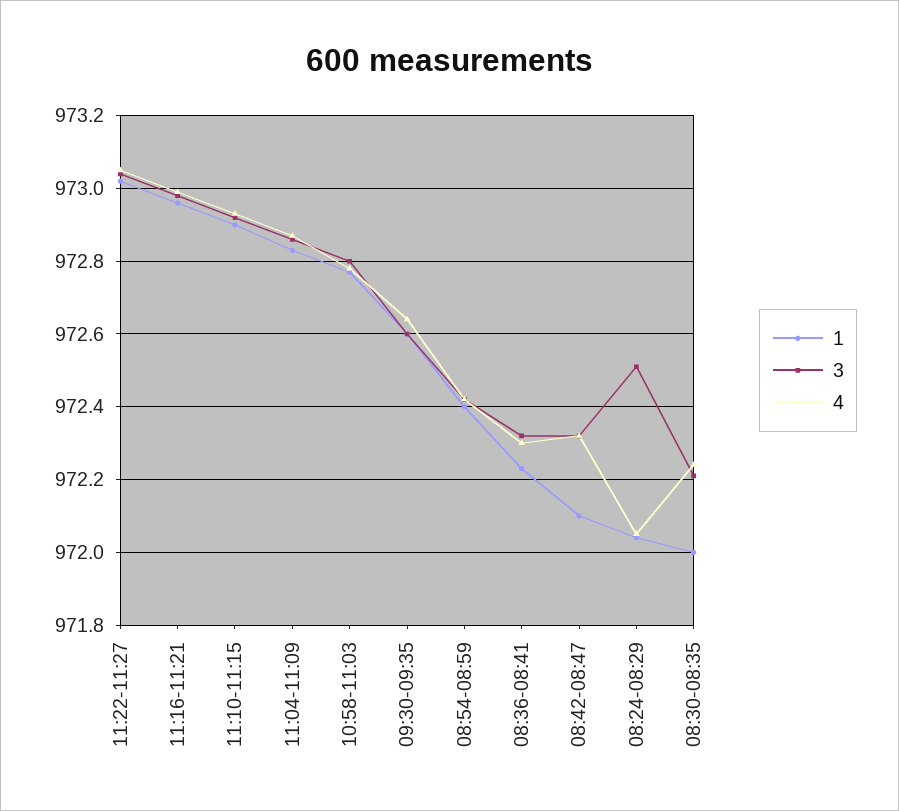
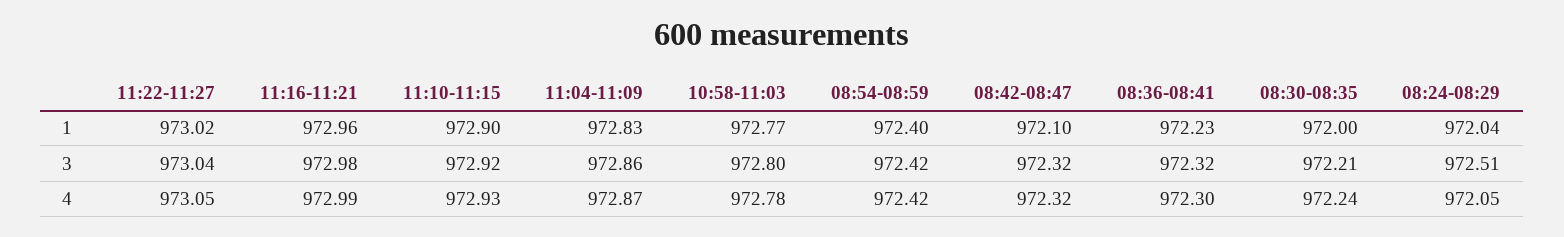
1, 09:30-09:35: 972.6 -> none
3, 09:30-09:35: 972.6 -> none
4, 09:30-09:35: 972.65 -> none

